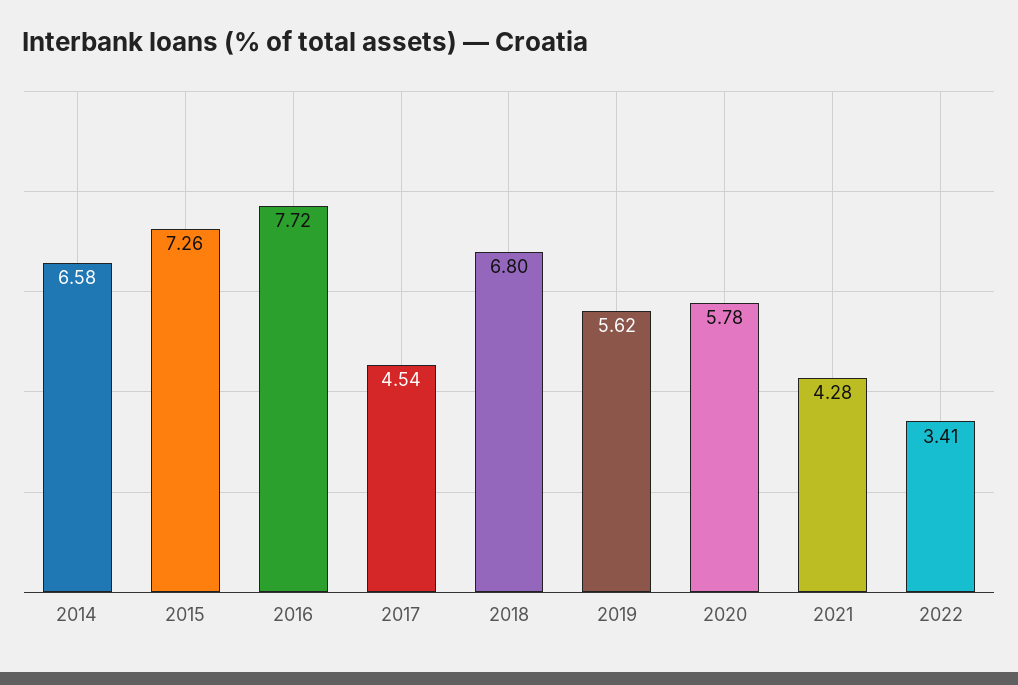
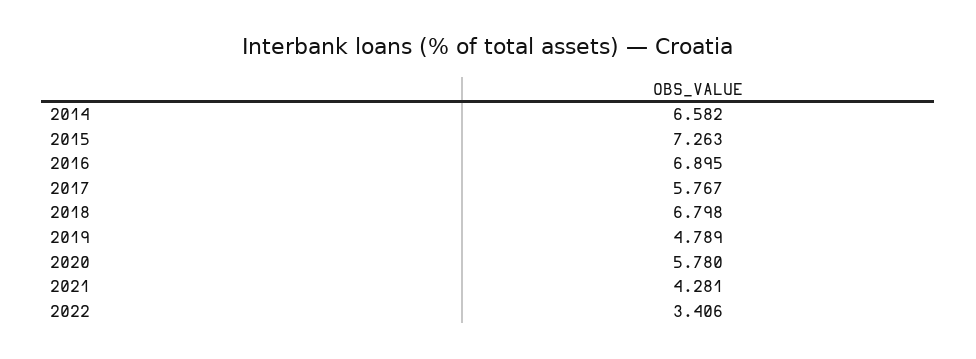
2016: 7.72 -> 6.895
2017: 4.54 -> 5.767
2019: 5.62 -> 4.789

